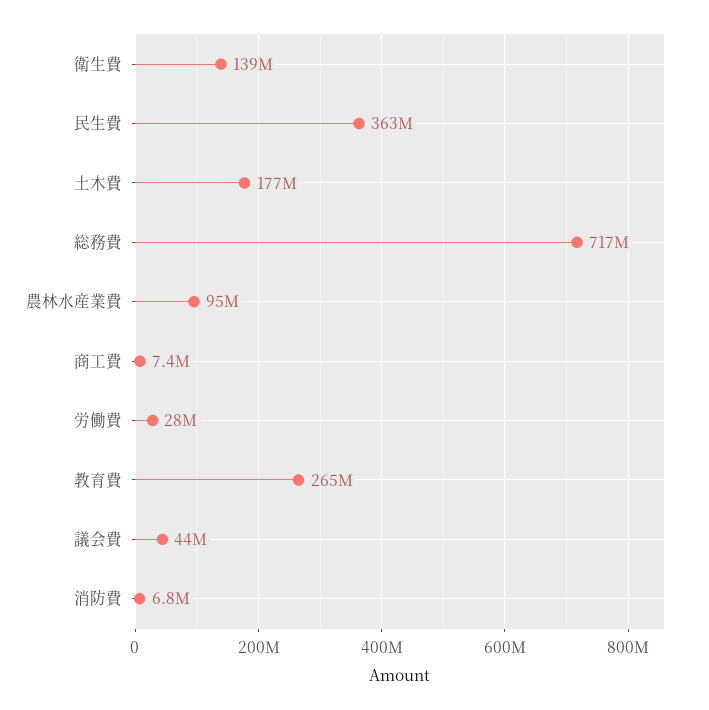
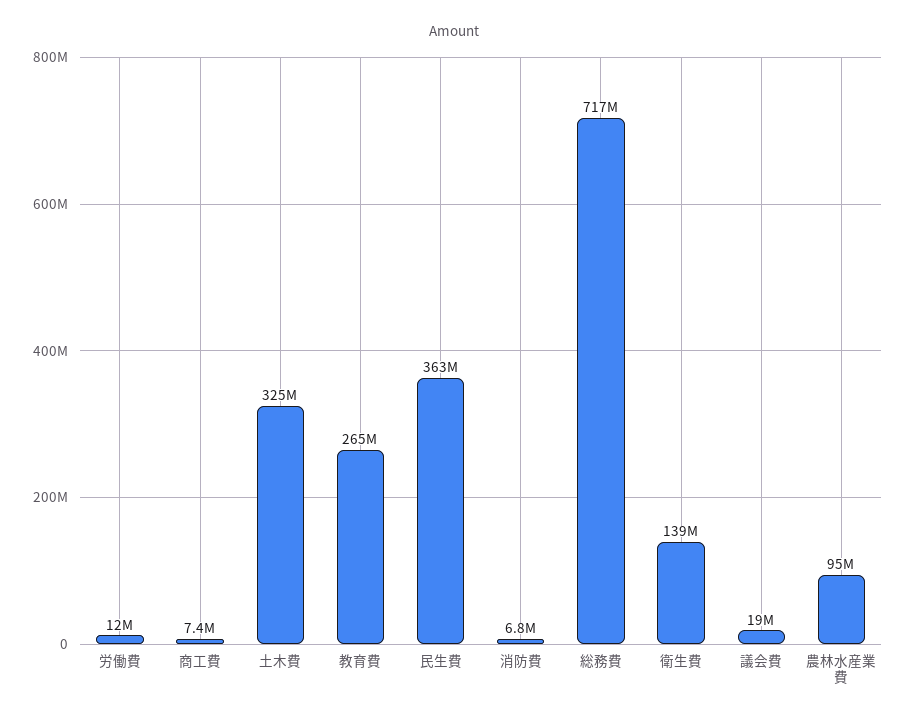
土木費: 177000000 -> 325000000
労働費: 28000000 -> 12000000
議会費: 44000000 -> 19000000

